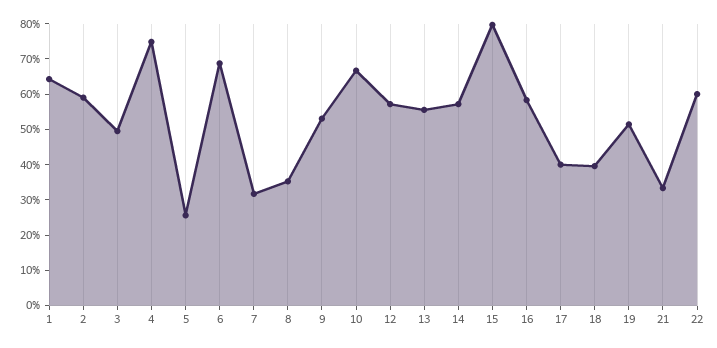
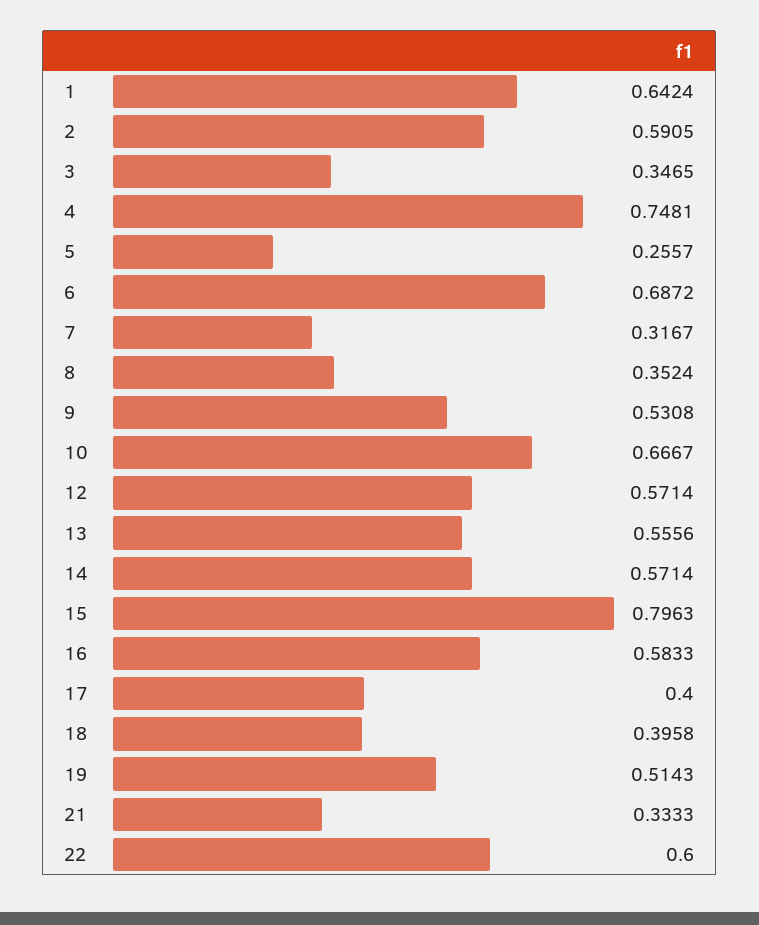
3: 0.5 -> 0.3465

